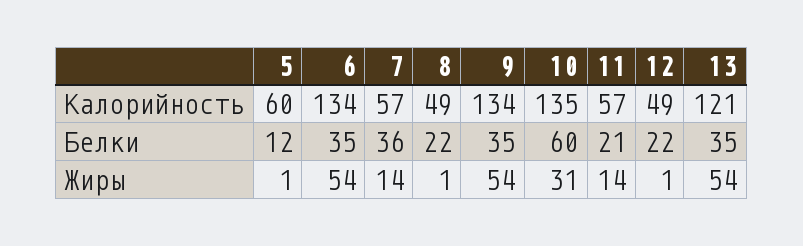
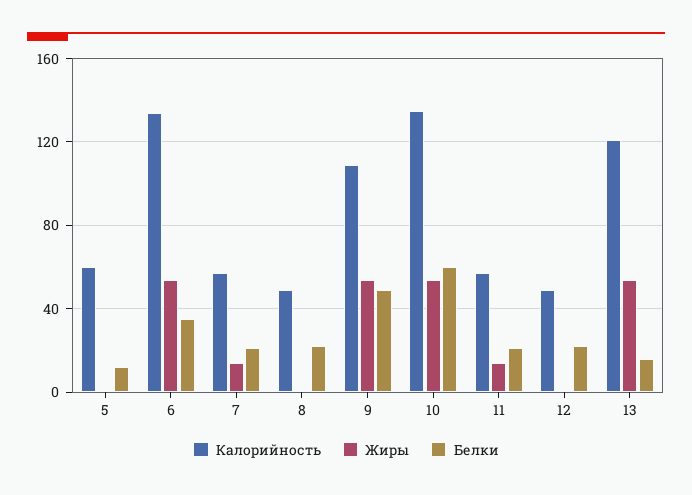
Калорийность, 9: 134 -> 110
Белки, 7: 36 -> 20
Белки, 9: 35 -> 50
Белки, 13: 35 -> 15
Жиры, 10: 31 -> 55

